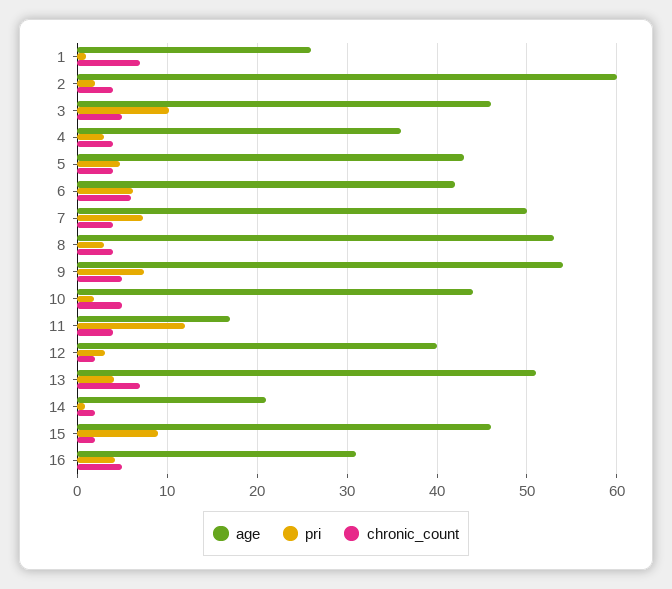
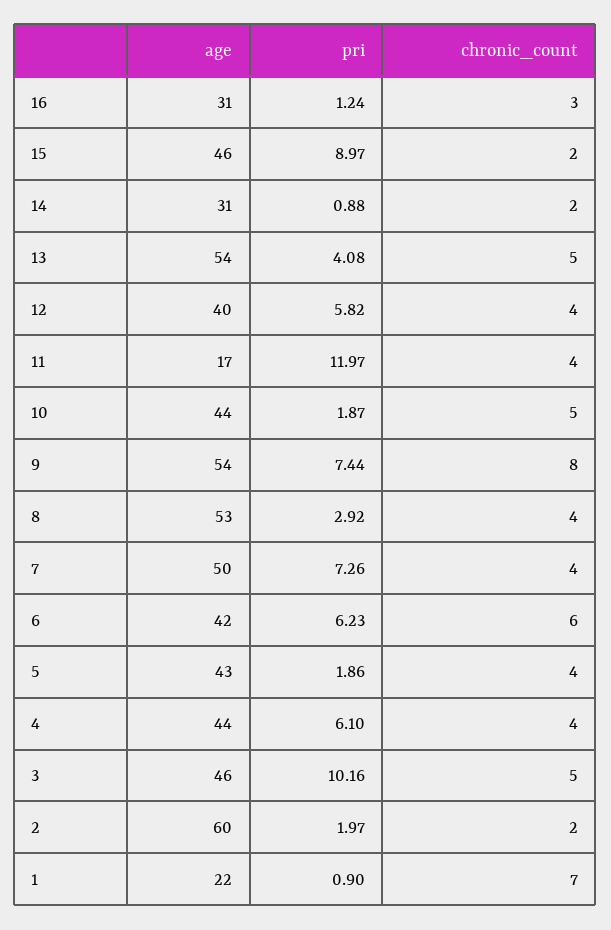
age, 1: 26 -> 22
chronic_count, 2: 4 -> 2
age, 4: 36 -> 44
pri, 4: 3 -> 6.1
pri, 5: 5 -> 1.86
chronic_count, 9: 5 -> 8
pri, 12: 3 -> 5.82
chronic_count, 12: 2 -> 4
age, 13: 51 -> 54
chronic_count, 13: 7 -> 5
age, 14: 21 -> 31
pri, 16: 4 -> 1.24
chronic_count, 16: 5 -> 3

